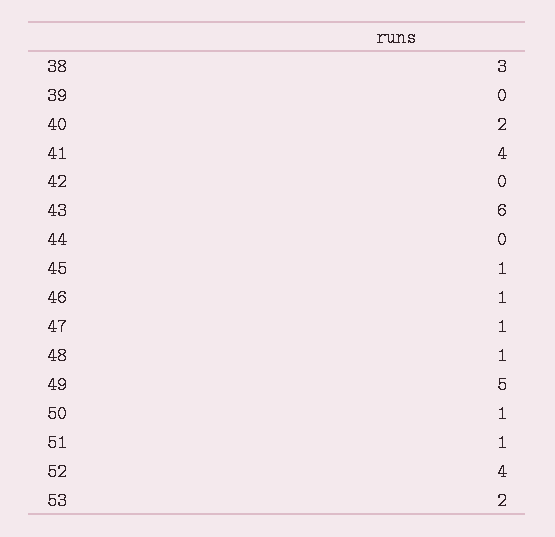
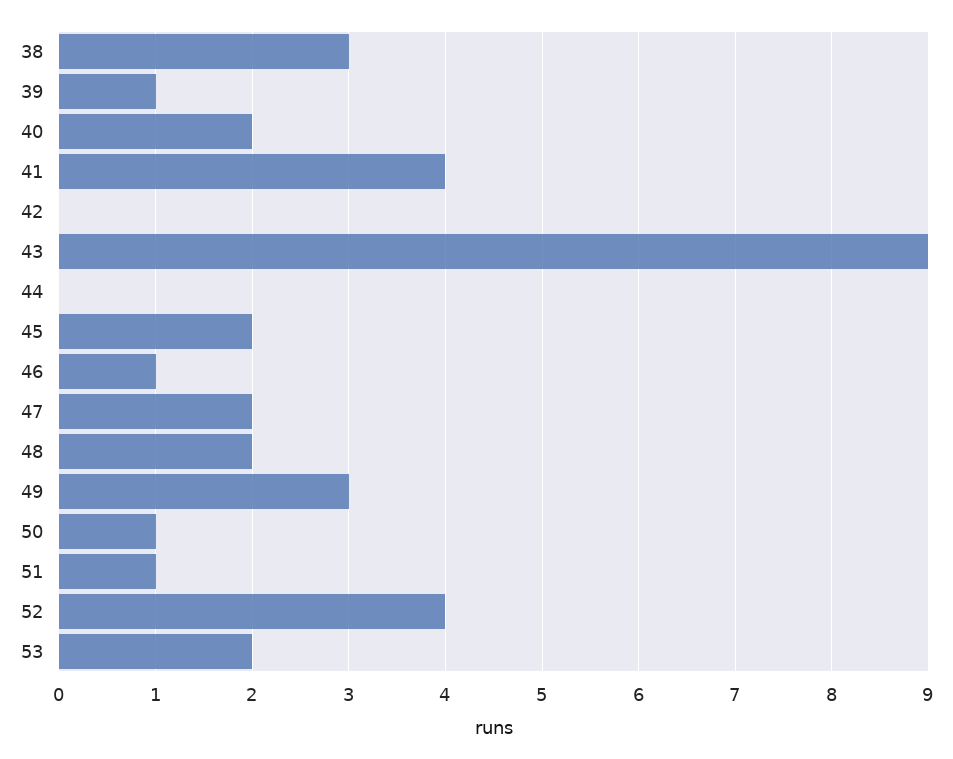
39: 0 -> 1
43: 6 -> 9
45: 1 -> 2
47: 1 -> 2
48: 1 -> 2
49: 5 -> 3

